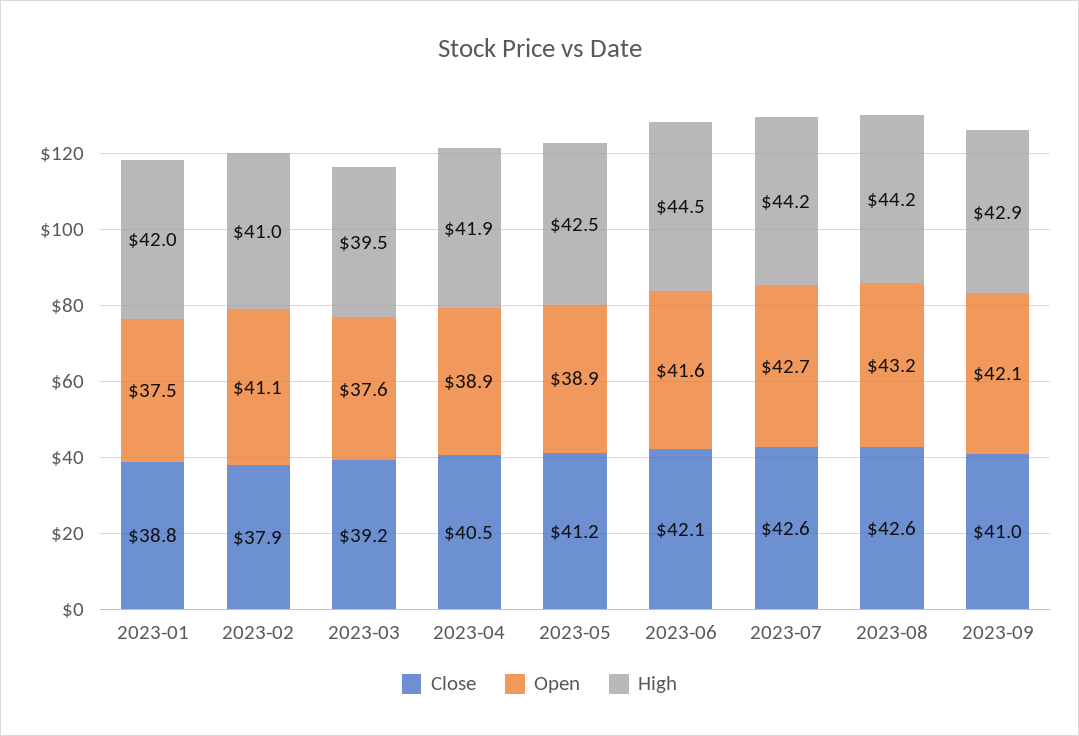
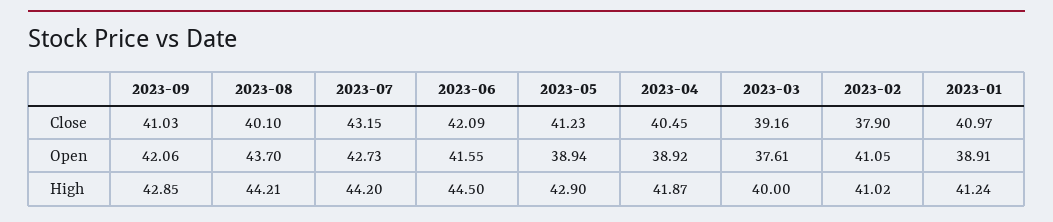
Close, 2023-01: 38.8 -> 40.97
Open, 2023-01: 37.5 -> 38.91
High, 2023-01: 42 -> 41.24
High, 2023-03: 39.5 -> 40
High, 2023-05: 42.5 -> 42.9
Close, 2023-07: 42.6 -> 43.15
Close, 2023-08: 42.6 -> 40.1
Open, 2023-08: 43.2 -> 43.7

